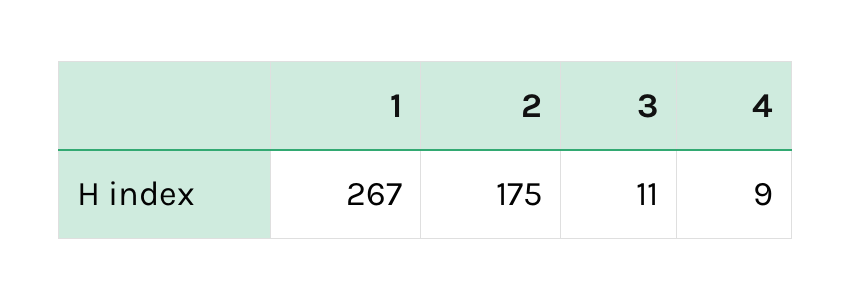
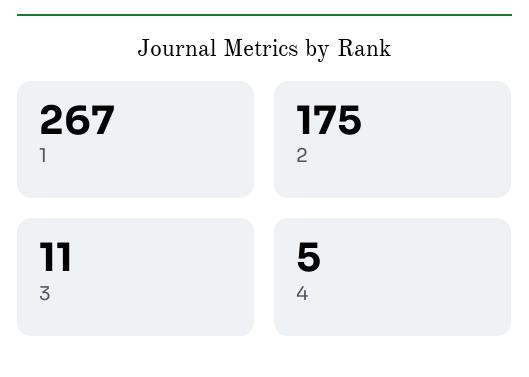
4: 9 -> 5

